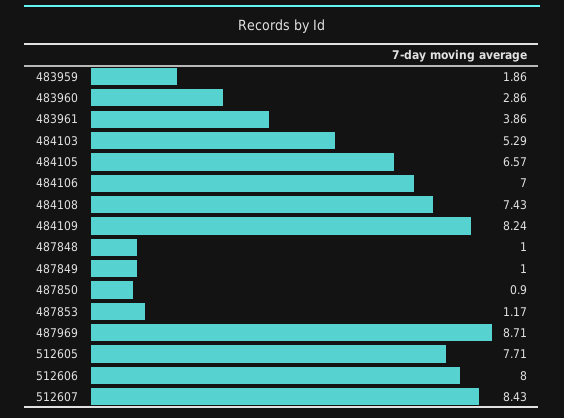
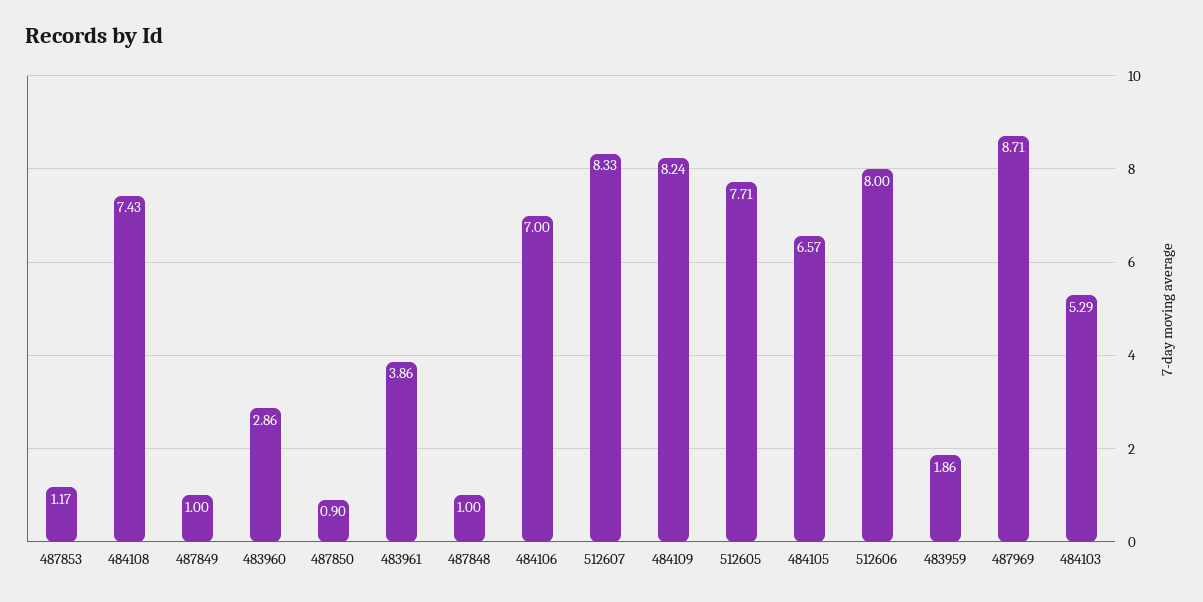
512607: 8.43 -> 8.33

